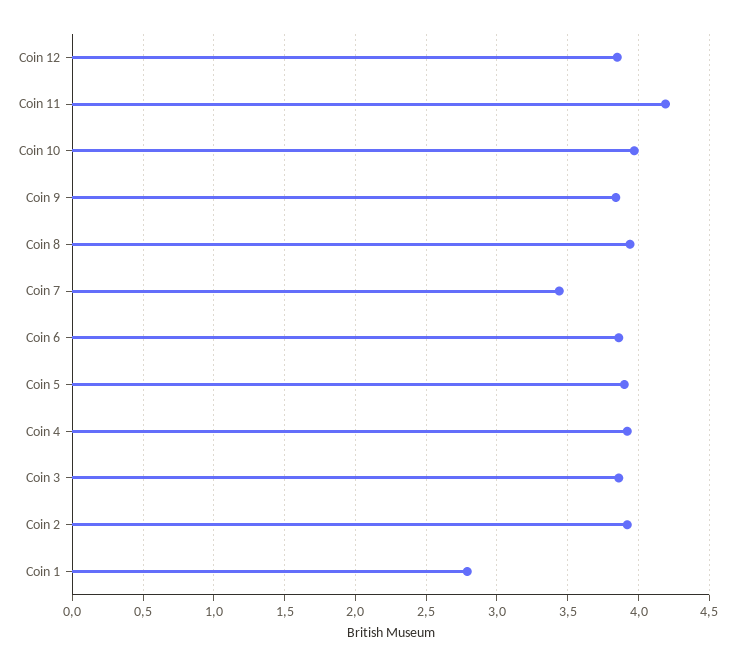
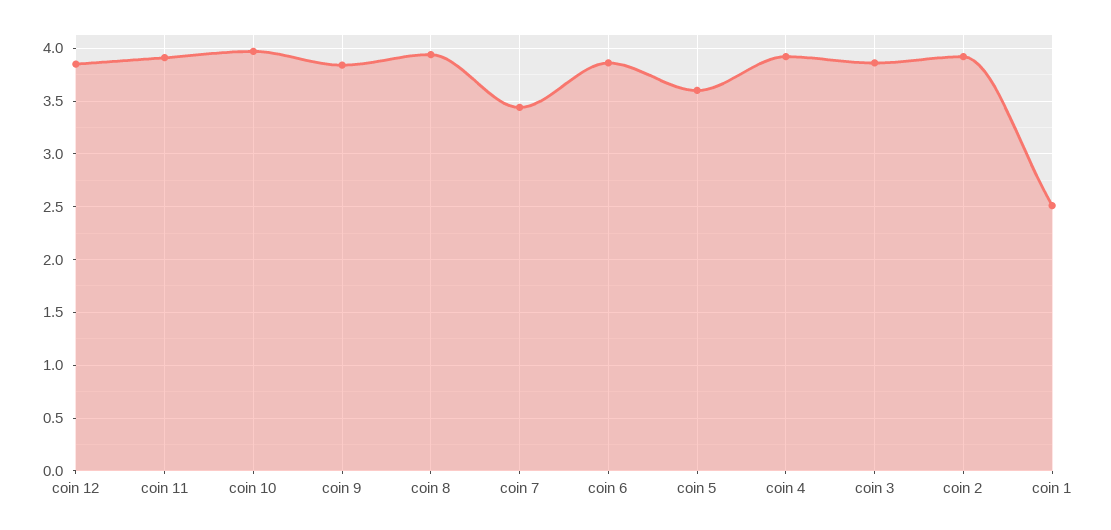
Coin 11: 4.2 -> 3.9
Coin 5: 3.9 -> 3.6
Coin 1: 2.8 -> 2.5

